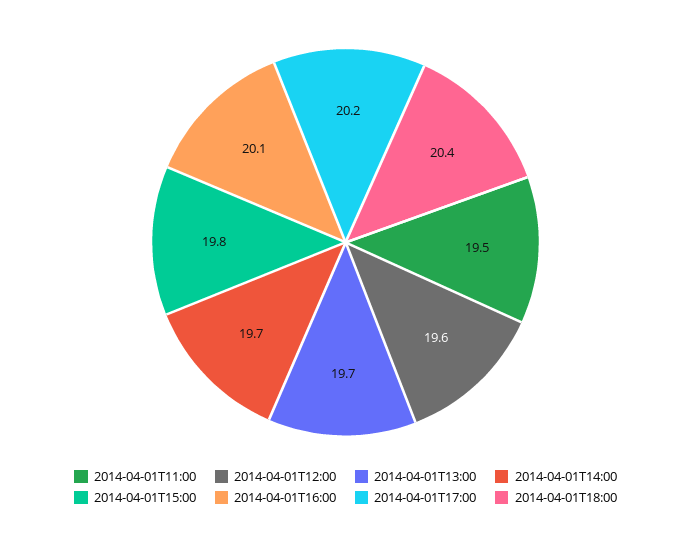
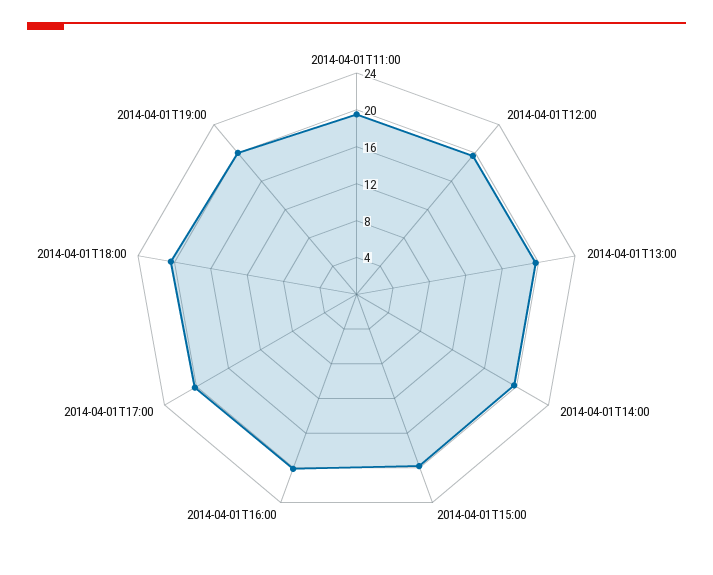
2014-04-01T19:00: none -> 20

